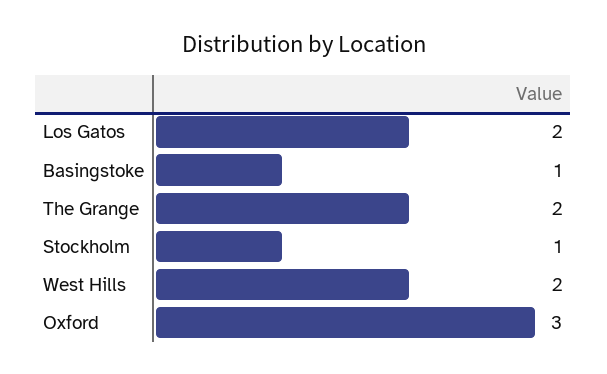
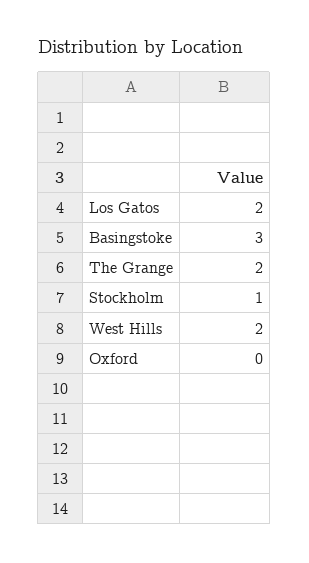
Basingstoke: 1 -> 3
Oxford: 3 -> 0

